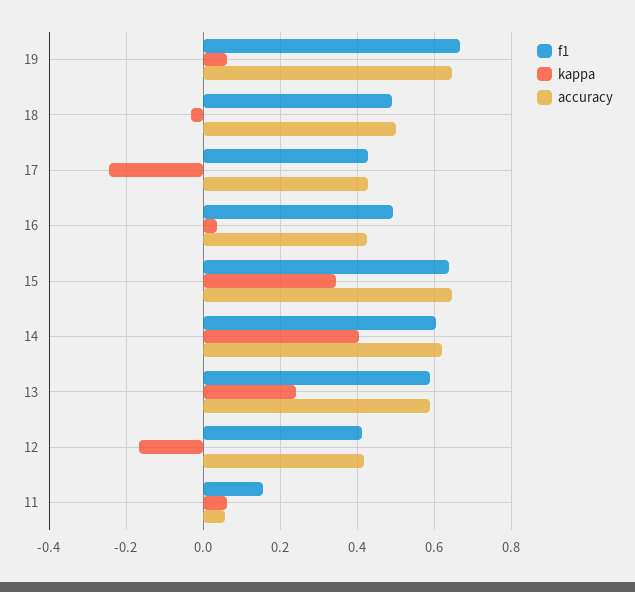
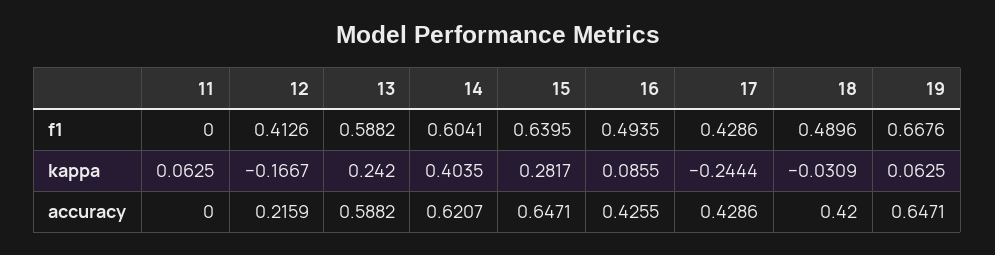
accuracy, 18: 0.5 -> 0.42
kappa, 16: 0.04 -> 0.0855
kappa, 15: 0.34 -> 0.2817
accuracy, 12: 0.42 -> 0.2159
f1, 11: 0.16 -> 0
accuracy, 11: 0.06 -> 0

